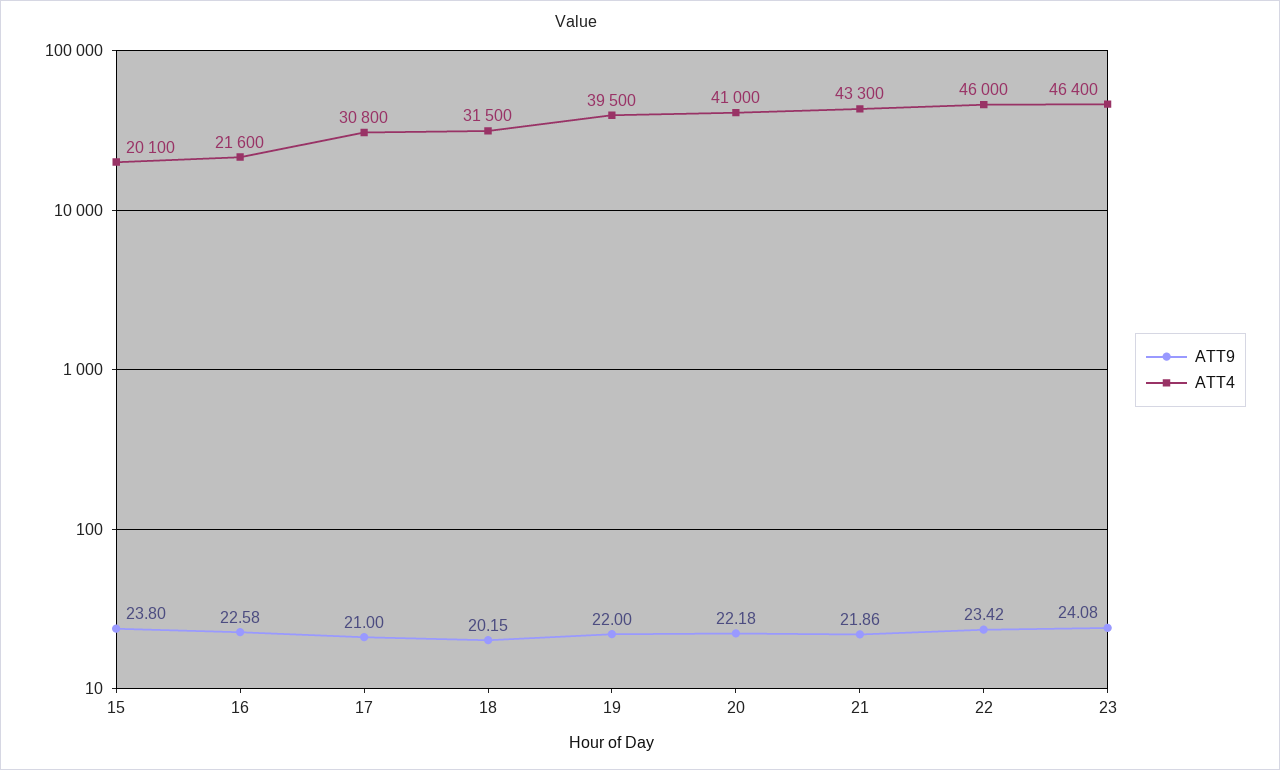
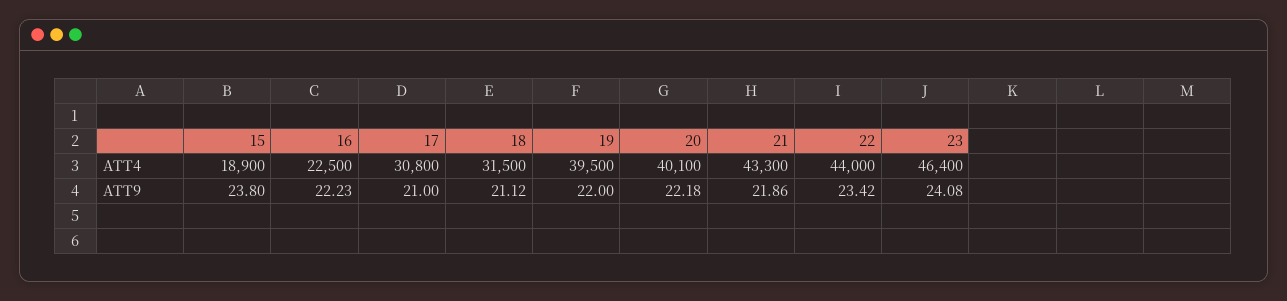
ATT4, 15: 20100 -> 18900
ATT9, 16: 22.58 -> 22.23
ATT4, 16: 21600 -> 22500
ATT9, 18: 20.15 -> 21.12
ATT4, 20: 41000 -> 40100
ATT4, 22: 46000 -> 44000

